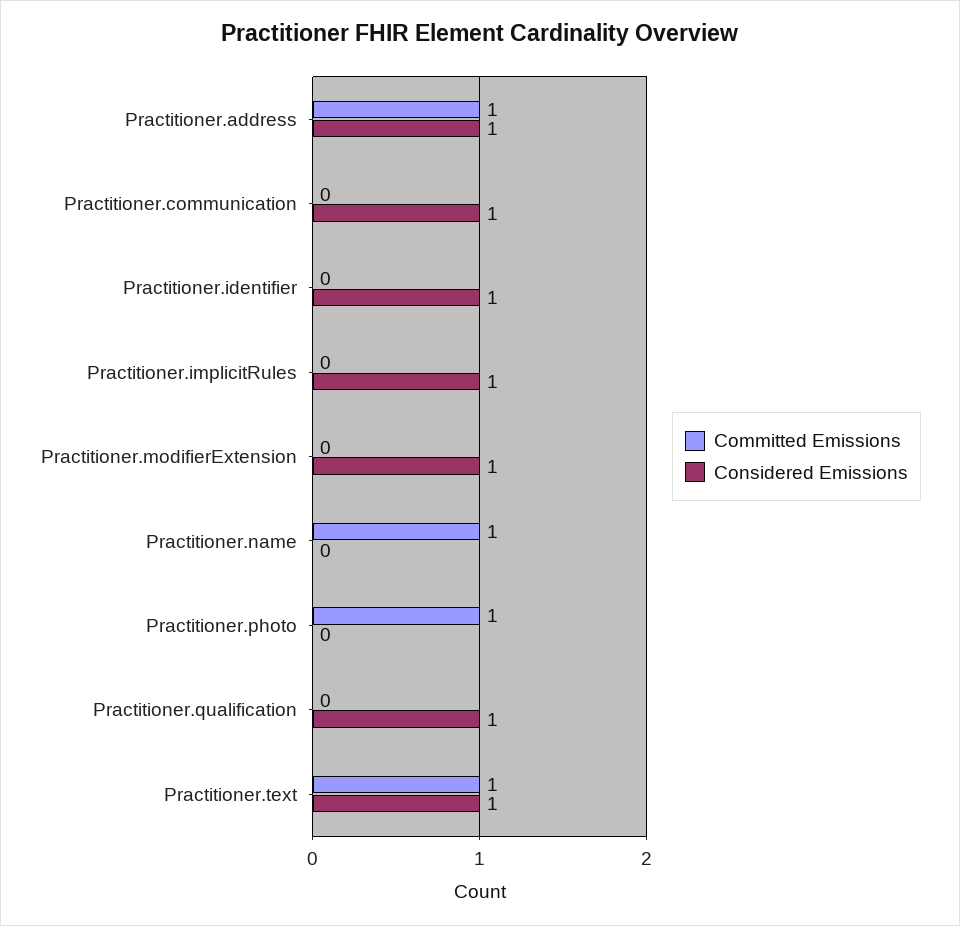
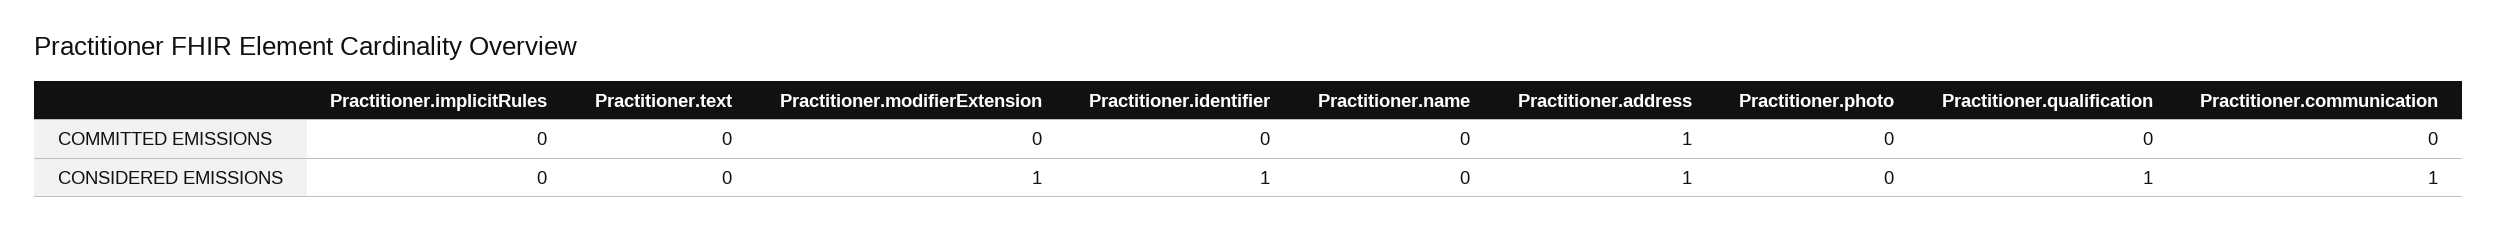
Considered Emissions, Practitioner.implicitRules: 1 -> 0
Committed Emissions, Practitioner.name: 1 -> 0
Committed Emissions, Practitioner.photo: 1 -> 0
Committed Emissions, Practitioner.text: 1 -> 0
Considered Emissions, Practitioner.text: 1 -> 0

